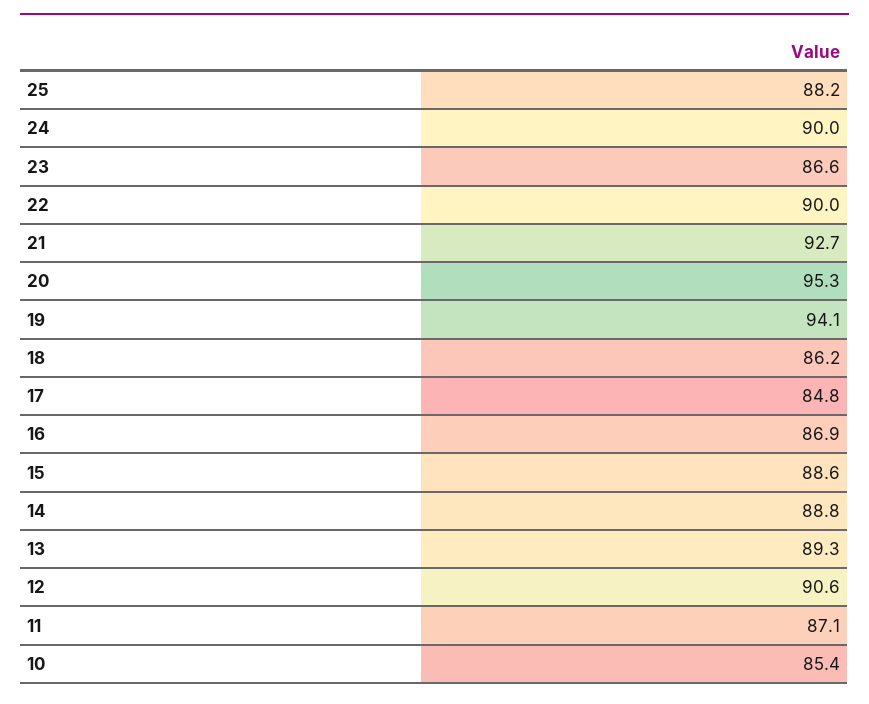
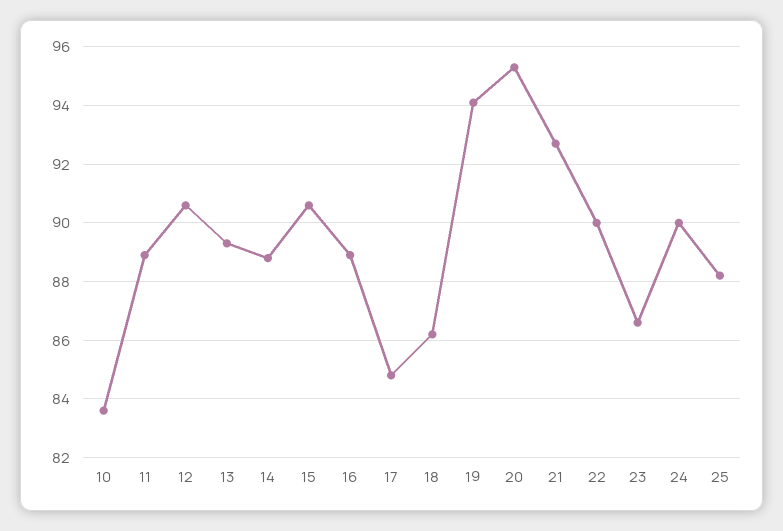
16: 86.9 -> 89
15: 88.6 -> 90.5
11: 87.1 -> 89
10: 85.4 -> 83.5

